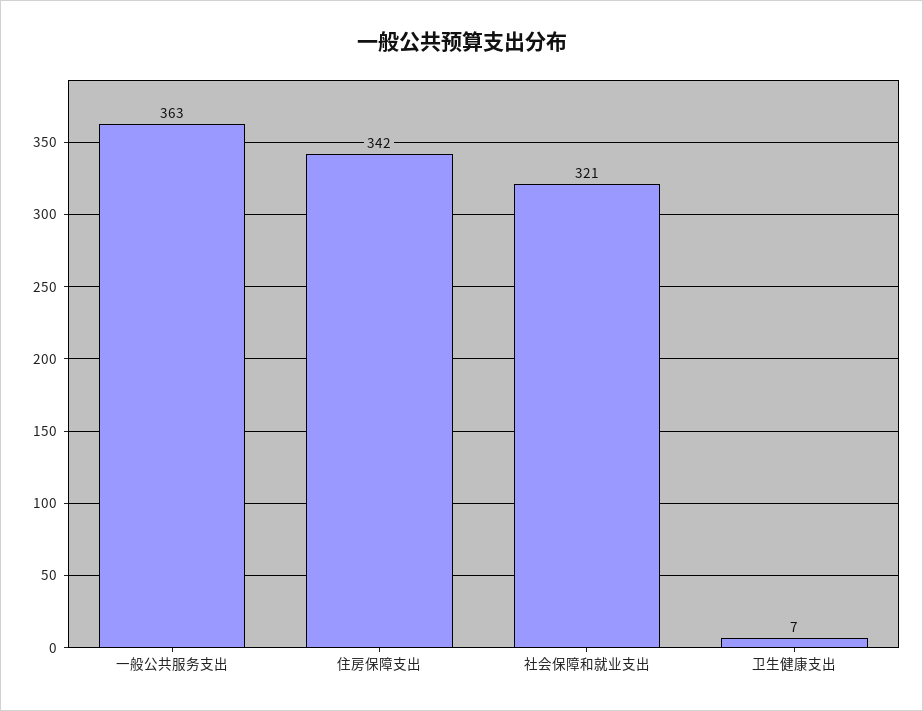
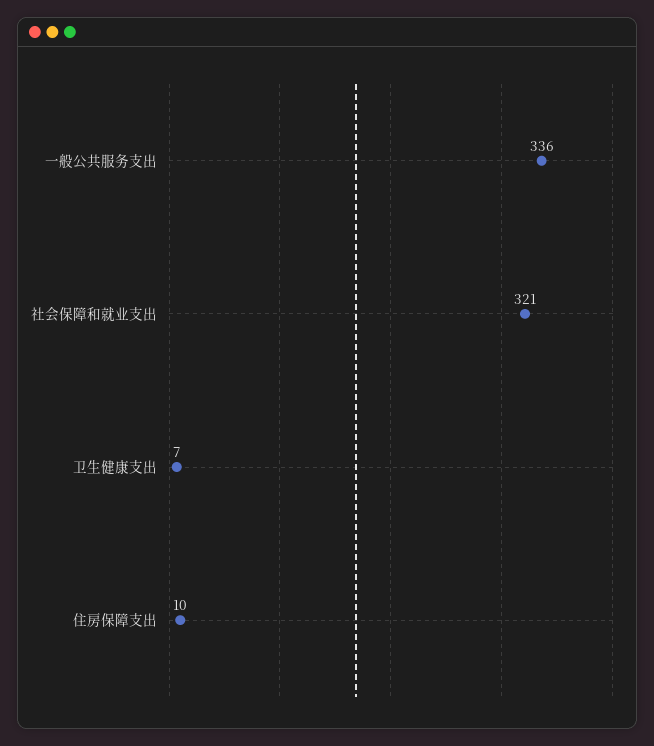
一般公共服务支出: 363 -> 336
住房保障支出: 342 -> 10

